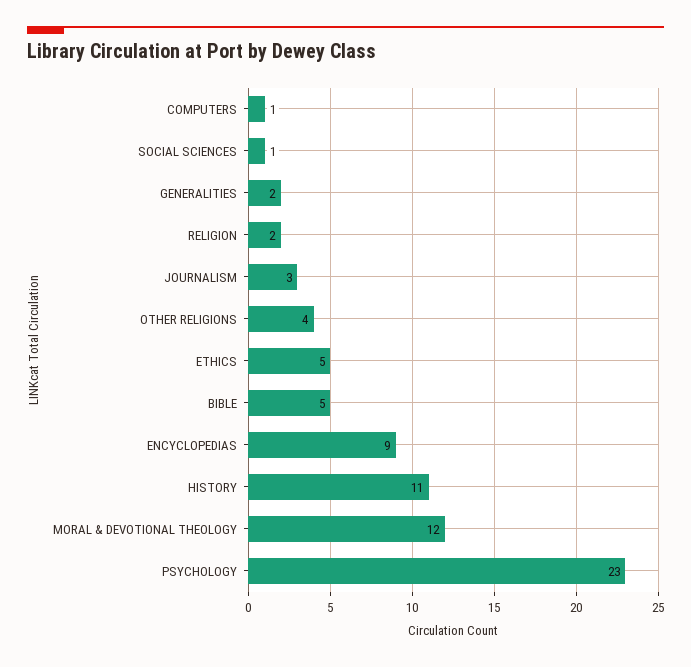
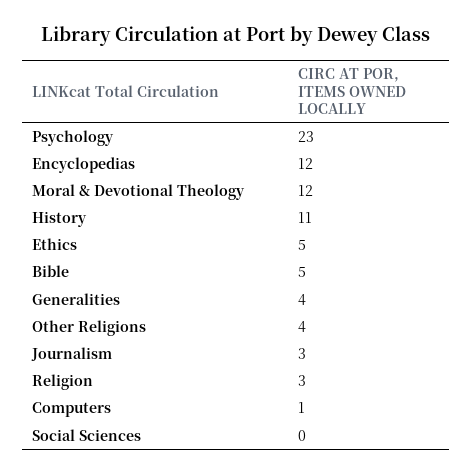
SOCIAL SCIENCES: 1 -> 0
GENERALITIES: 2 -> 4
RELIGION: 2 -> 3
ENCYCLOPEDIAS: 9 -> 12

